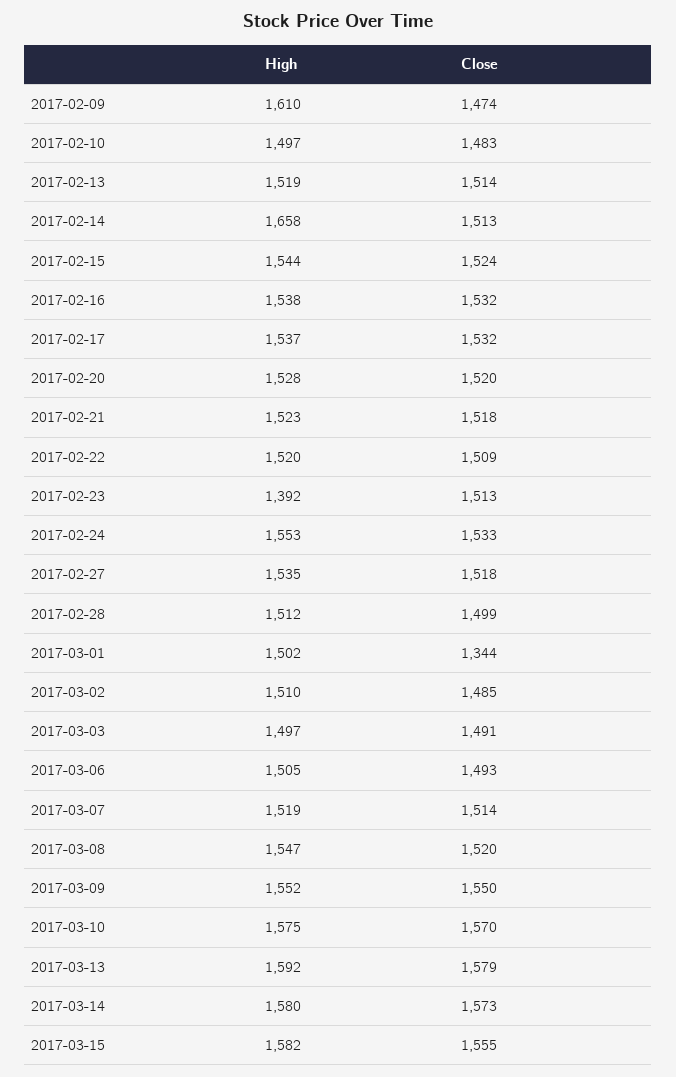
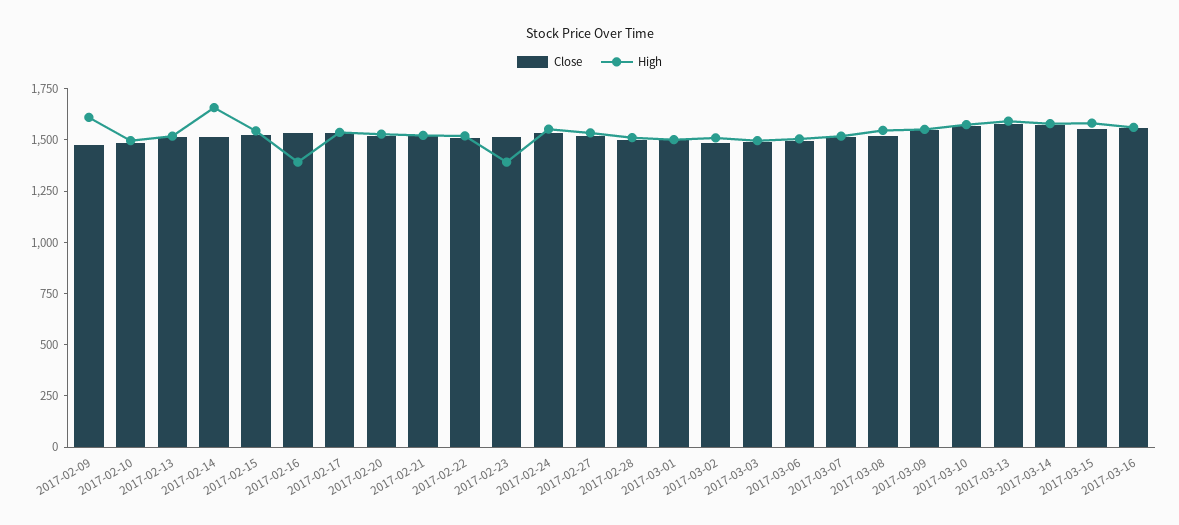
High, 2017-02-16: 1538 -> 1400
Close, 2017-03-01: 1344 -> 1500
Close, 2017-03-16: none -> 1550
High, 2017-03-16: none -> 1550

